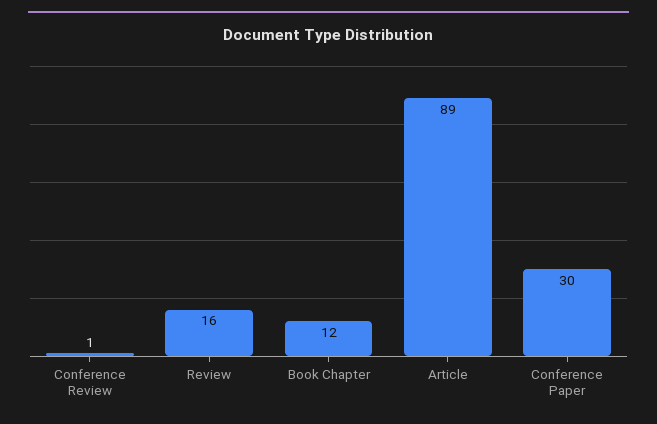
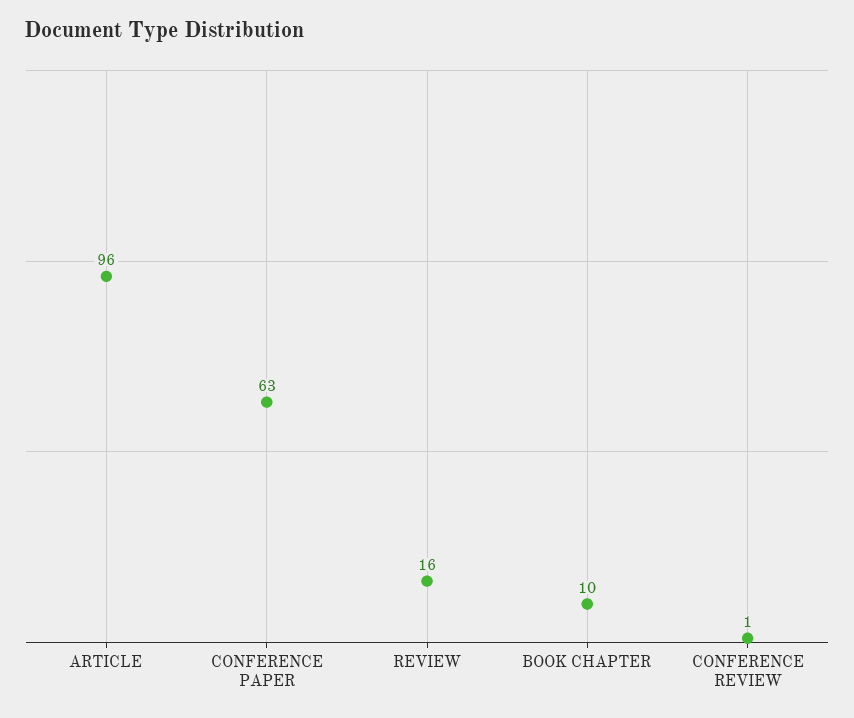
Book Chapter: 12 -> 10
Article: 89 -> 96
Conference Paper: 30 -> 63

